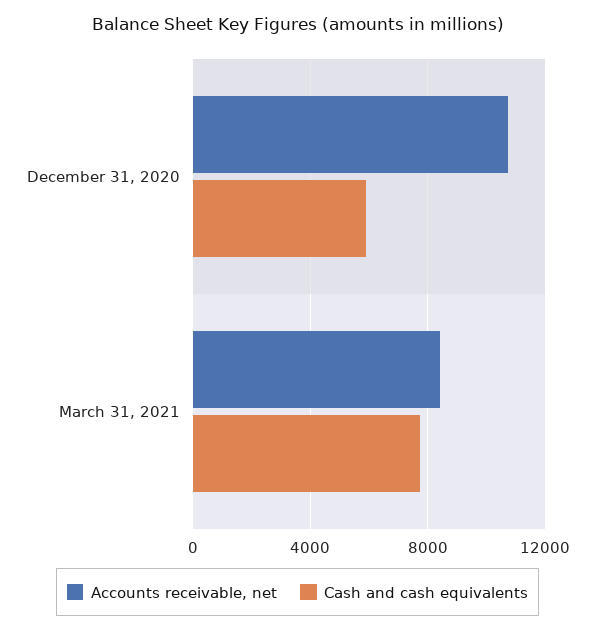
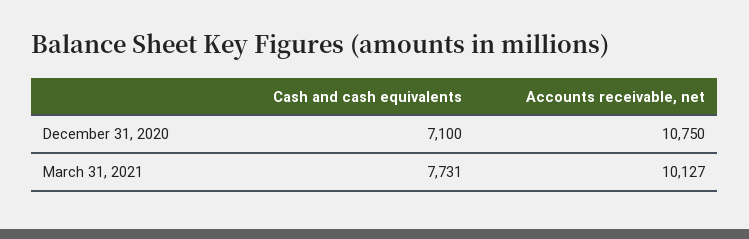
Cash and cash equivalents, December 31, 2020: 6000 -> 7100
Accounts receivable, net, March 31, 2021: 8500 -> 10127

